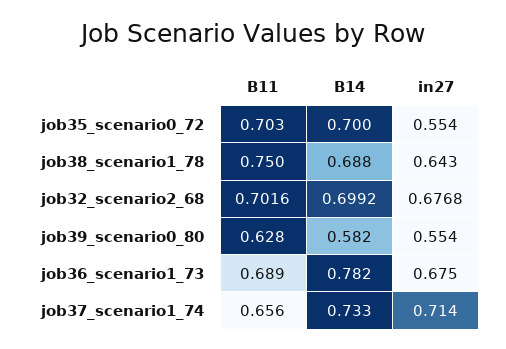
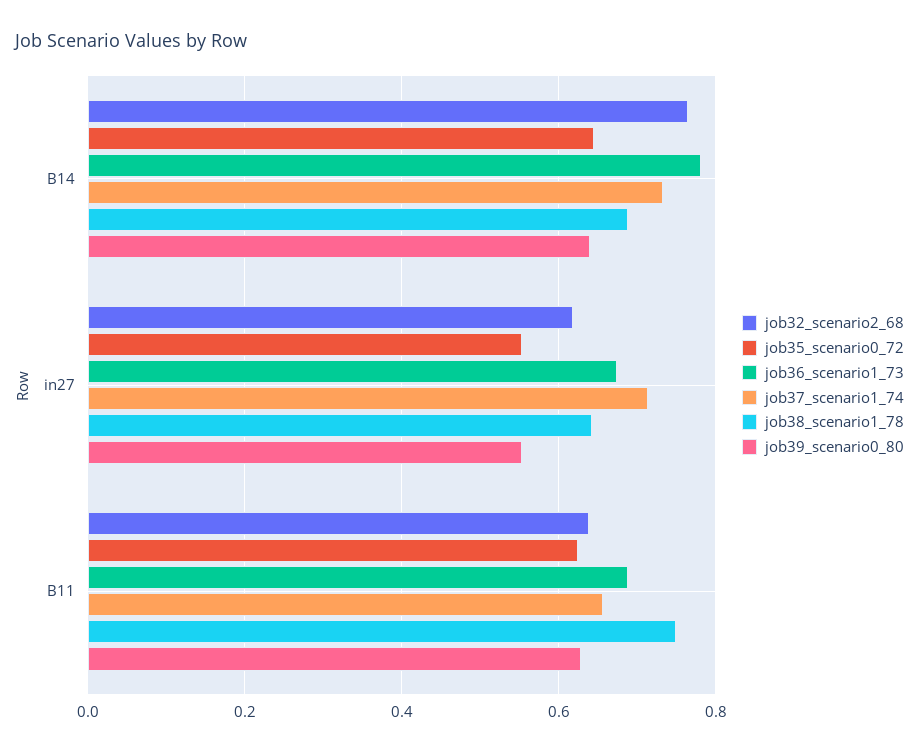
job35_scenario0_72, B11: 0.703 -> 0.62
job35_scenario0_72, B14: 0.7 -> 0.64
job32_scenario2_68, B11: 0.7016 -> 0.64
job32_scenario2_68, B14: 0.6992 -> 0.76
job32_scenario2_68, in27: 0.6768 -> 0.62
job39_scenario0_80, B14: 0.582 -> 0.64

